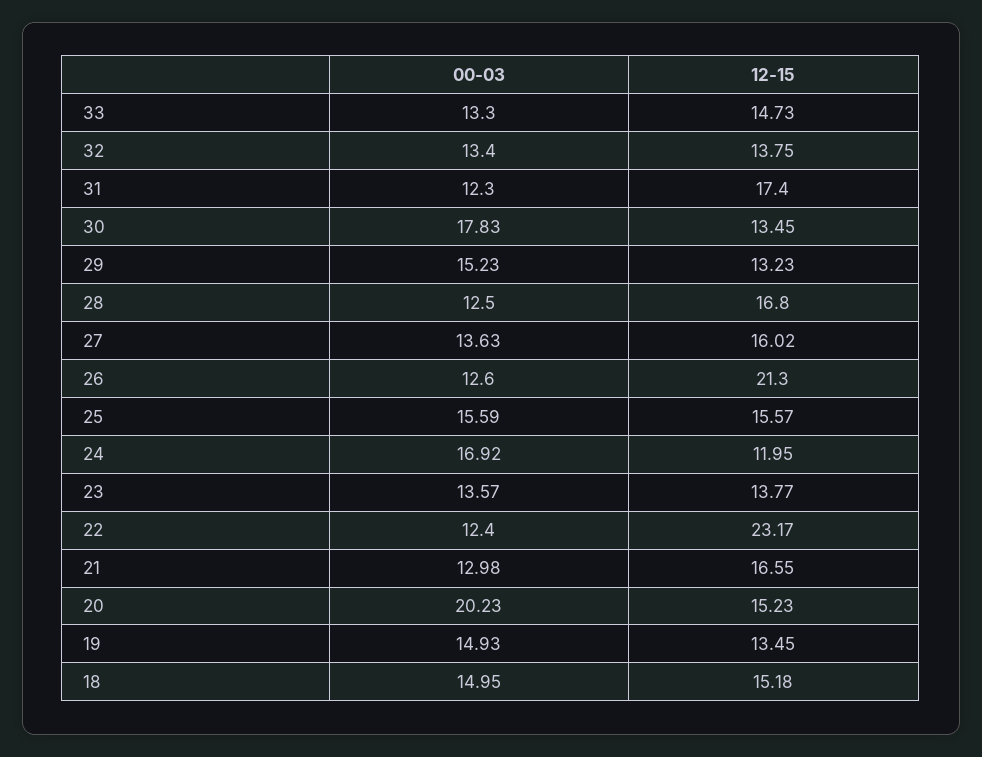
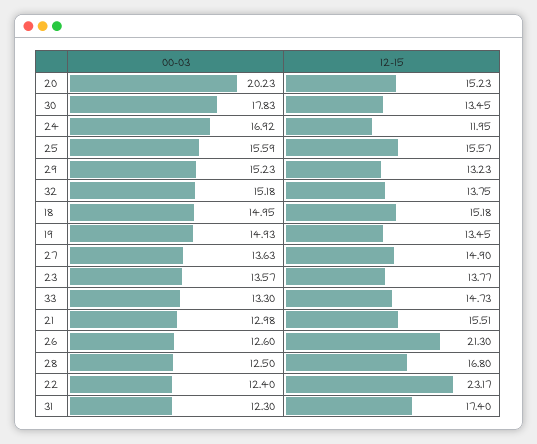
00-03, 32: 13.4 -> 15.18
12-15, 27: 16.02 -> 14.9
12-15, 21: 16.55 -> 15.51

